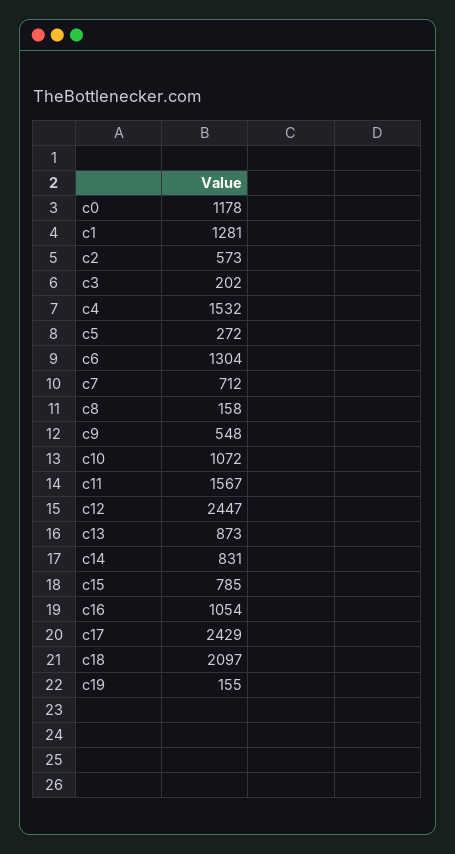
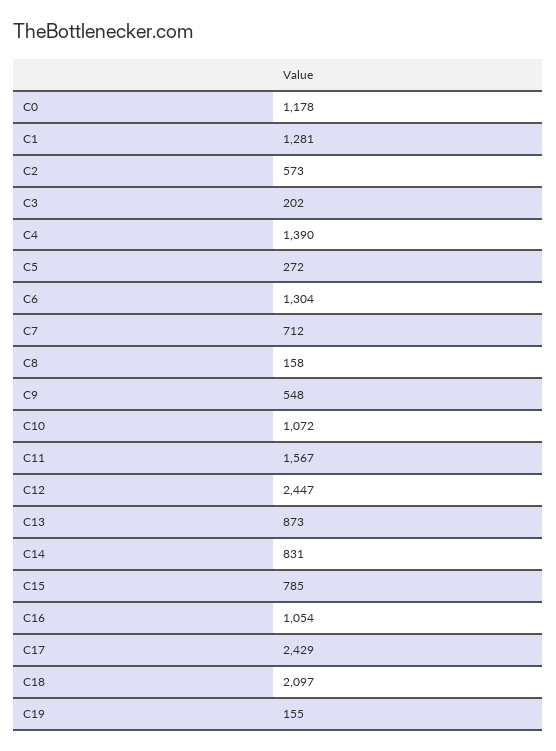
c4: 1532 -> 1390

